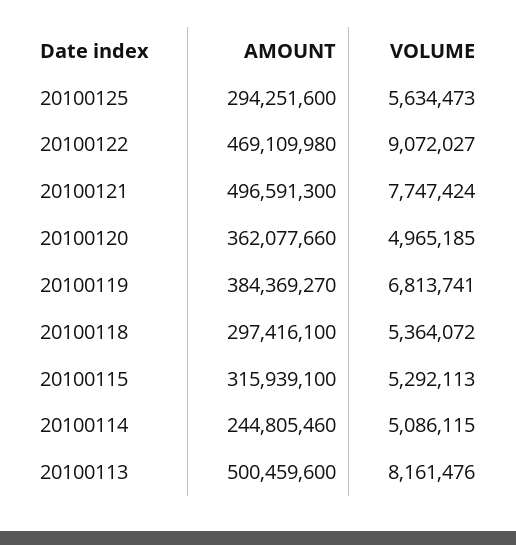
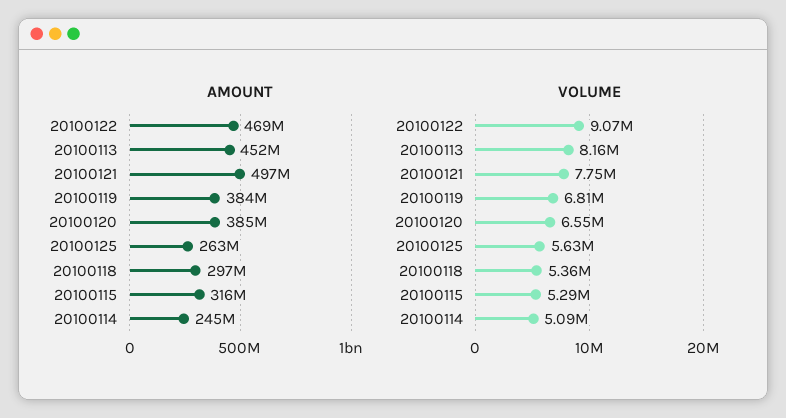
AMOUNT, 20100125: 294251600 -> 263000000
AMOUNT, 20100120: 362077660 -> 385000000
VOLUME, 20100120: 4965185 -> 6550000
AMOUNT, 20100113: 500459600 -> 452000000

